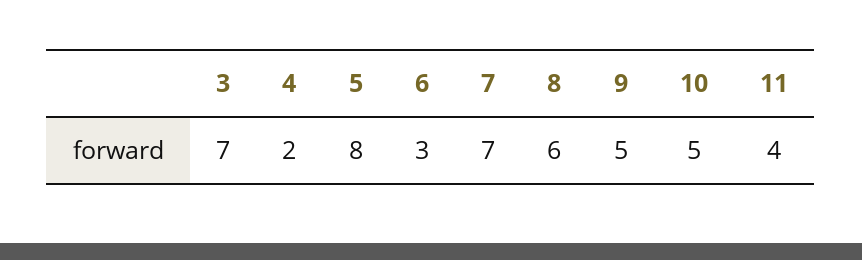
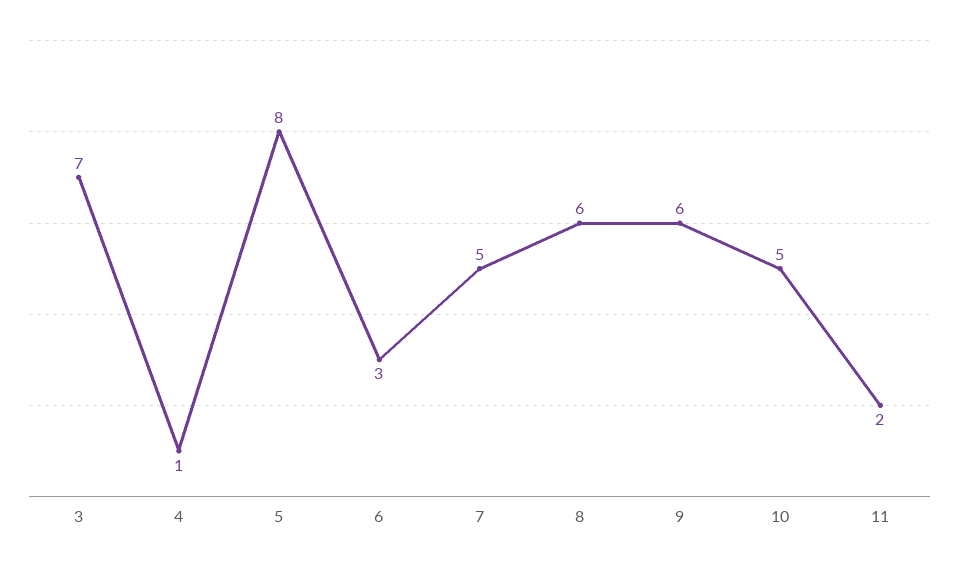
4: 2 -> 1
7: 7 -> 5
9: 5 -> 6
11: 4 -> 2

